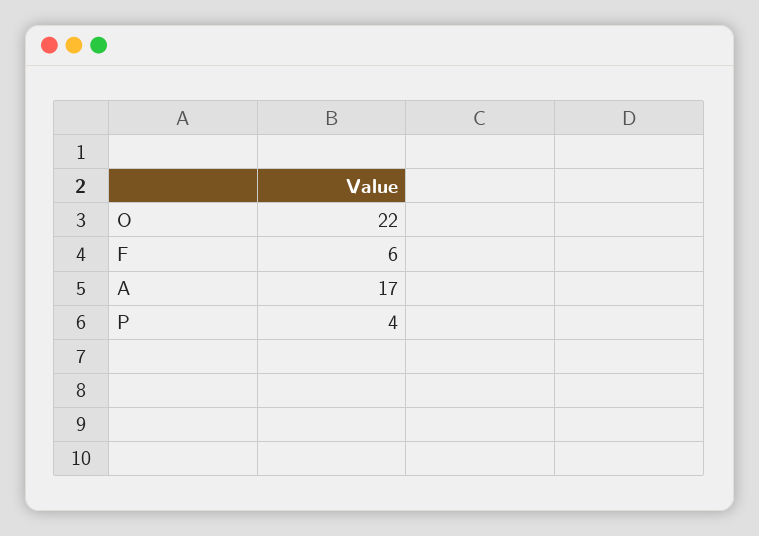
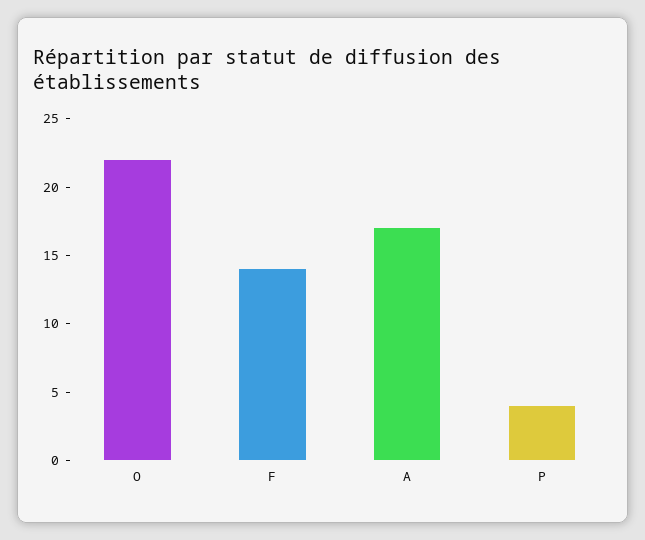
F: 6 -> 14

